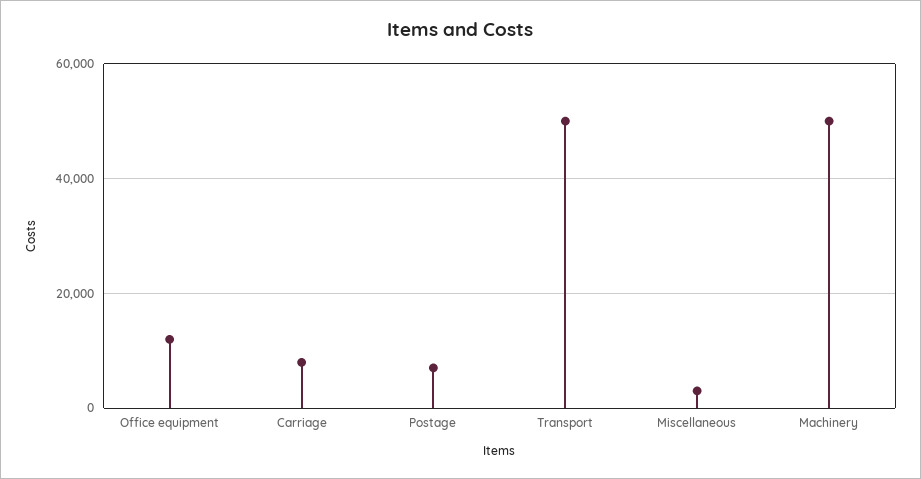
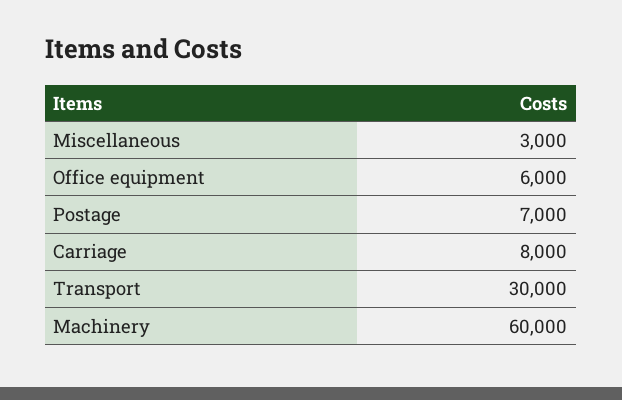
Office equipment: 12000 -> 6000
Transport: 50000 -> 30000
Machinery: 50000 -> 60000

